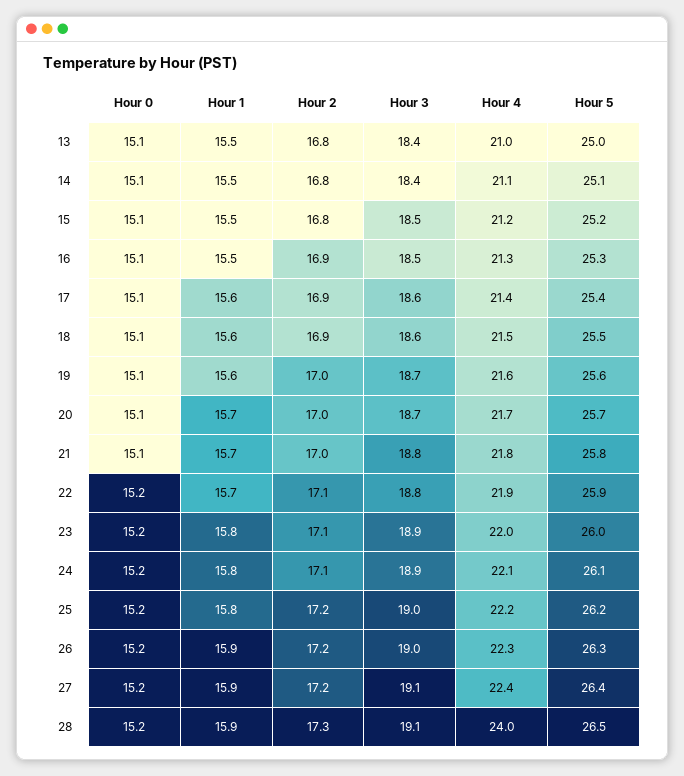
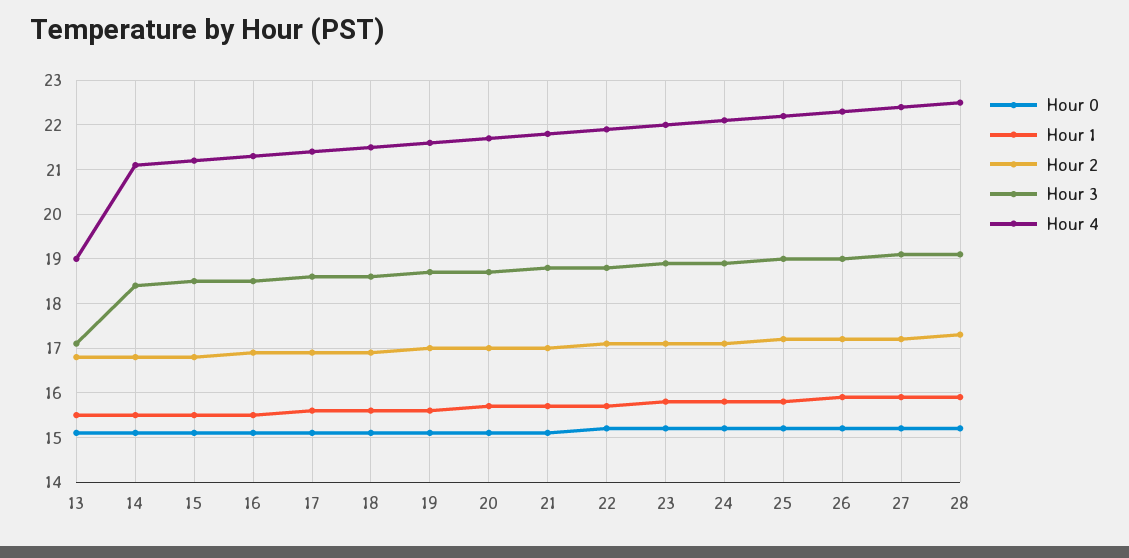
Hour 3, 13: 18.4 -> 17
Hour 4, 13: 21 -> 19
Hour 5, 13: 25 -> none
Hour 5, 14: 25.1 -> none
Hour 5, 15: 25.2 -> none
Hour 5, 16: 25.3 -> none
Hour 5, 17: 25.4 -> none
Hour 5, 18: 25.5 -> none
Hour 5, 19: 25.6 -> none
Hour 5, 20: 25.7 -> none
Hour 5, 21: 25.8 -> none
Hour 5, 22: 25.9 -> none
Hour 5, 23: 26 -> none
Hour 5, 24: 26.1 -> none
Hour 5, 25: 26.2 -> none
Hour 5, 26: 26.3 -> none
Hour 5, 27: 26.4 -> none
Hour 4, 28: 24 -> 22.5
Hour 5, 28: 26.5 -> none

